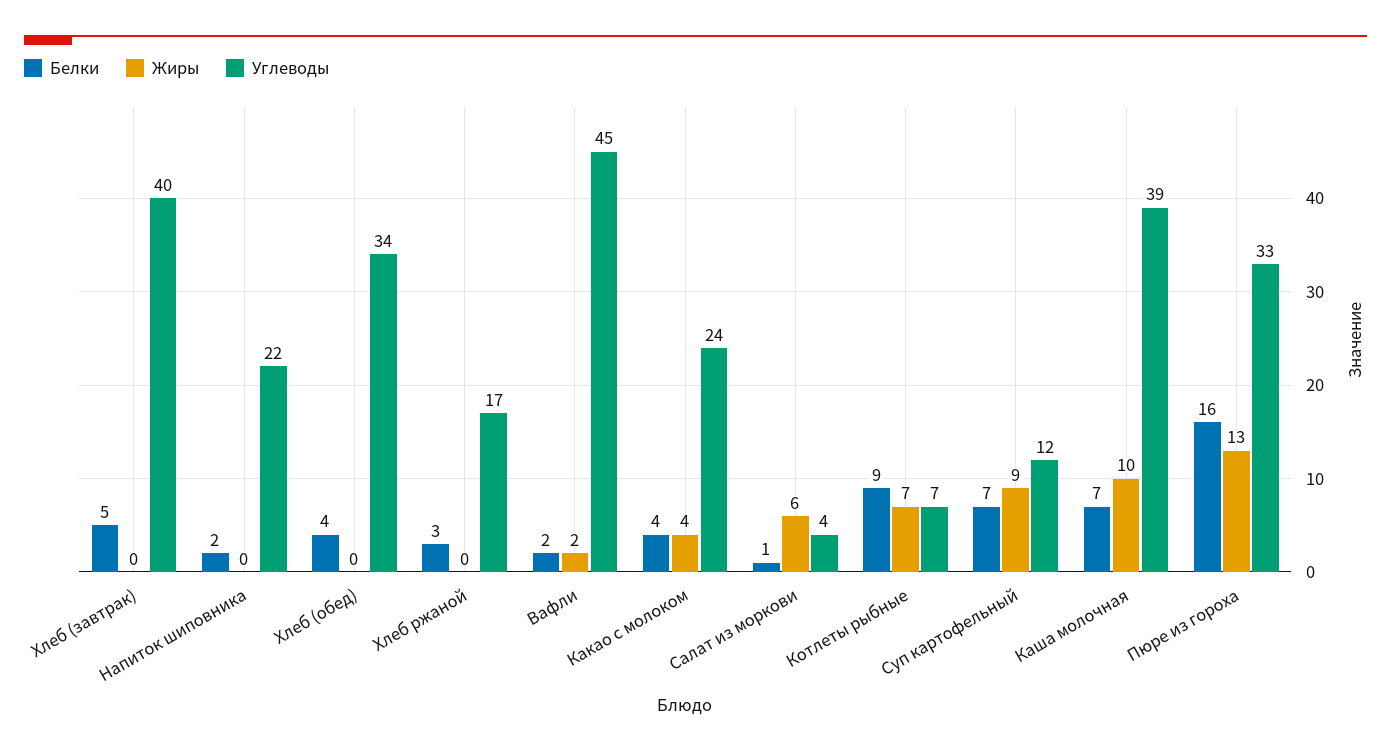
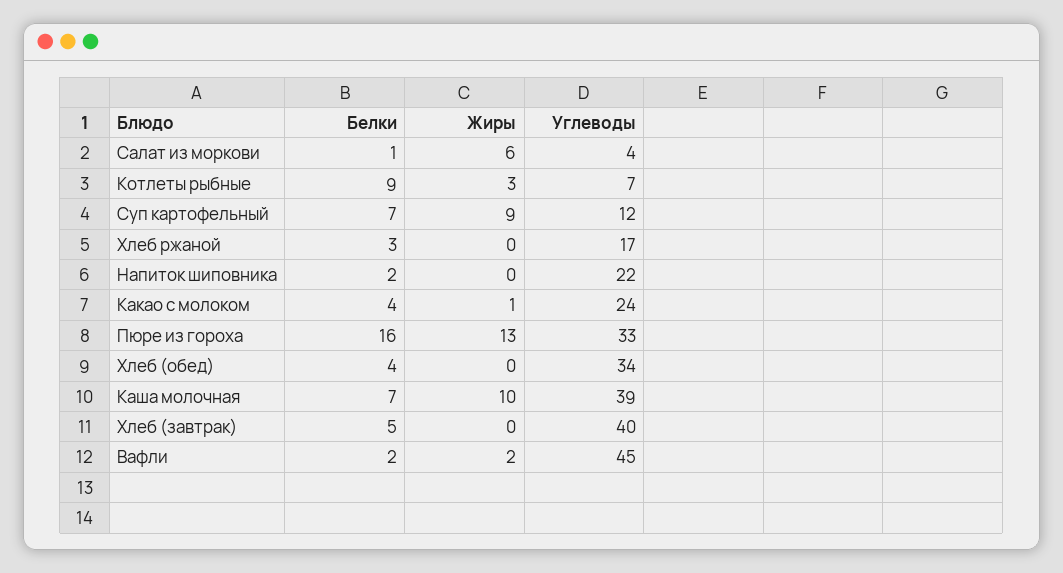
Жиры, Какао с молоком: 4 -> 1
Жиры, Котлеты рыбные: 7 -> 3

